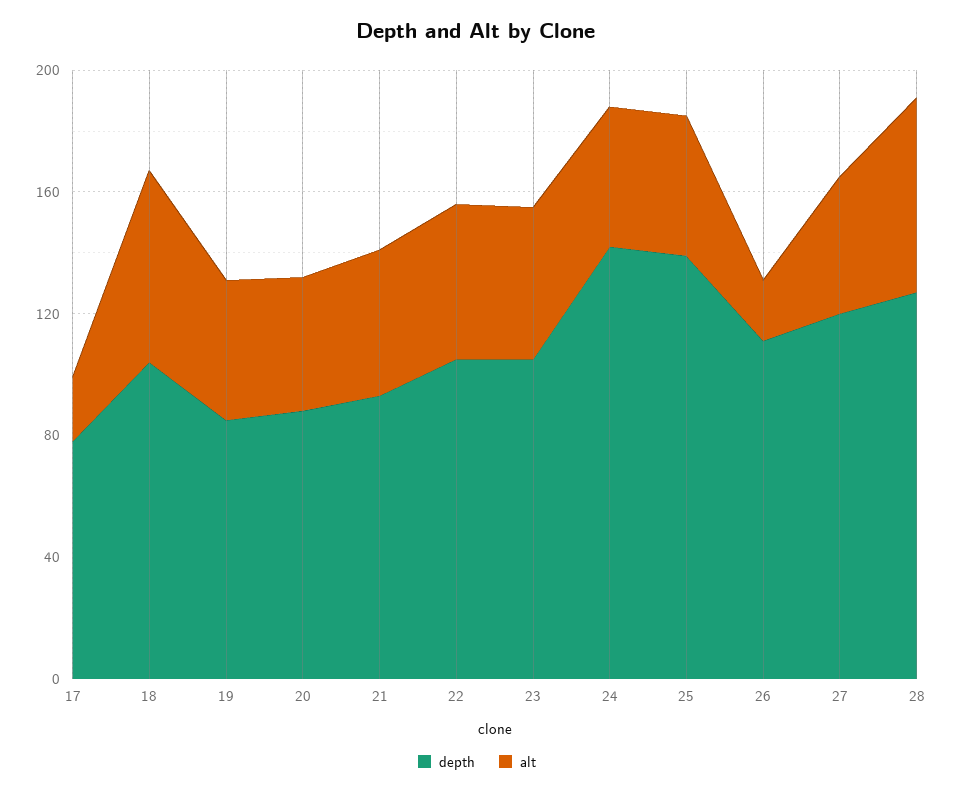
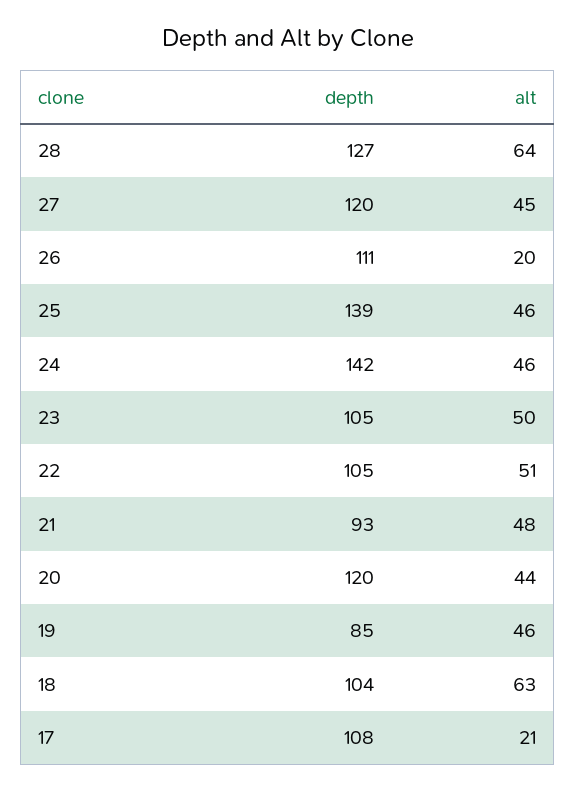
depth, 17: 80 -> 108
depth, 20: 90 -> 120

